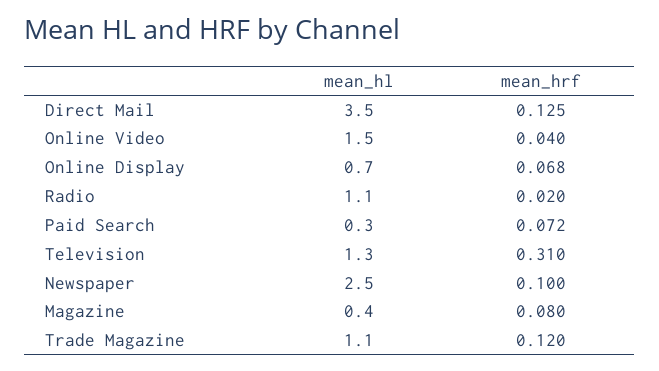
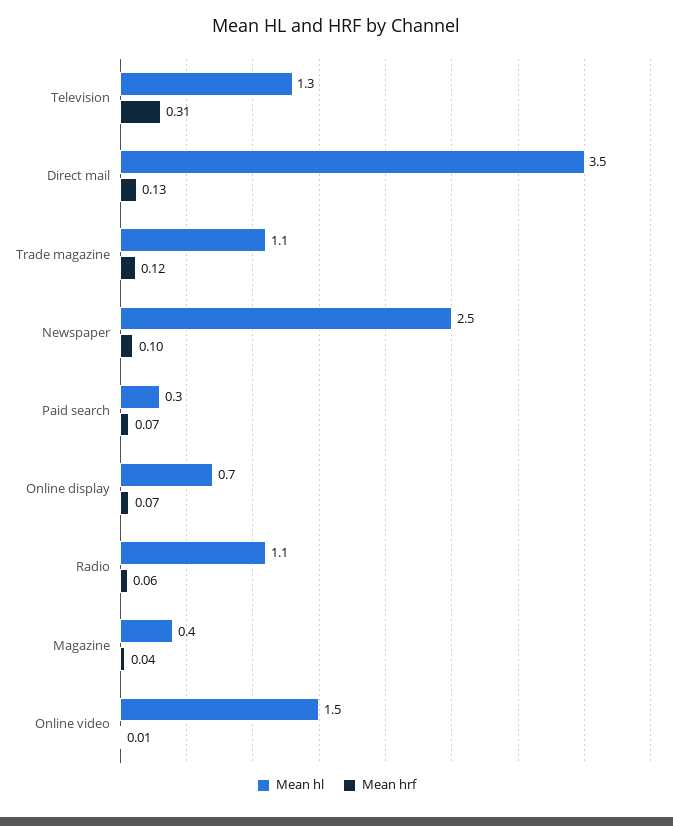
mean_hrf, Online Video: 0.04 -> 0.01
mean_hrf, Radio: 0.02 -> 0.06
mean_hrf, Magazine: 0.08 -> 0.04

